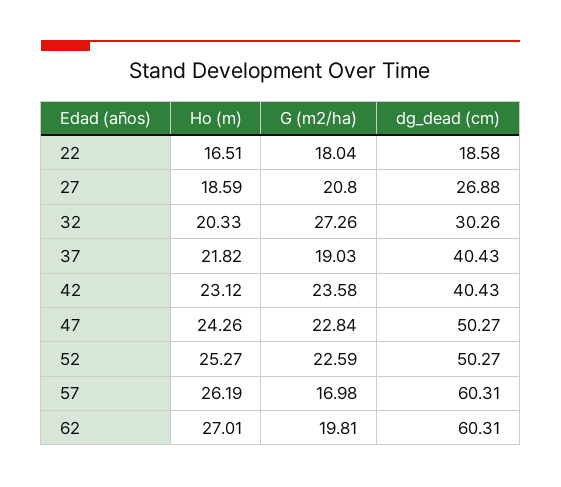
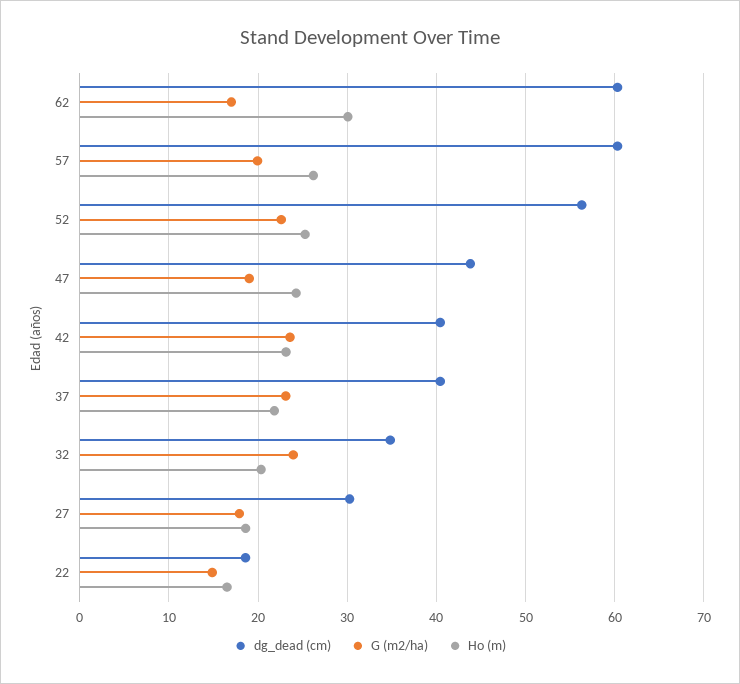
G (m2/ha), 22: 18.04 -> 15
G (m2/ha), 27: 20.8 -> 18
dg_dead (cm), 27: 26.88 -> 30
G (m2/ha), 32: 27.26 -> 24
dg_dead (cm), 32: 30.26 -> 35
G (m2/ha), 37: 19.03 -> 23
G (m2/ha), 47: 22.84 -> 19
dg_dead (cm), 47: 50.27 -> 44
dg_dead (cm), 52: 50.27 -> 56
G (m2/ha), 57: 16.98 -> 20
Ho (m), 62: 27.01 -> 30
G (m2/ha), 62: 19.81 -> 17

